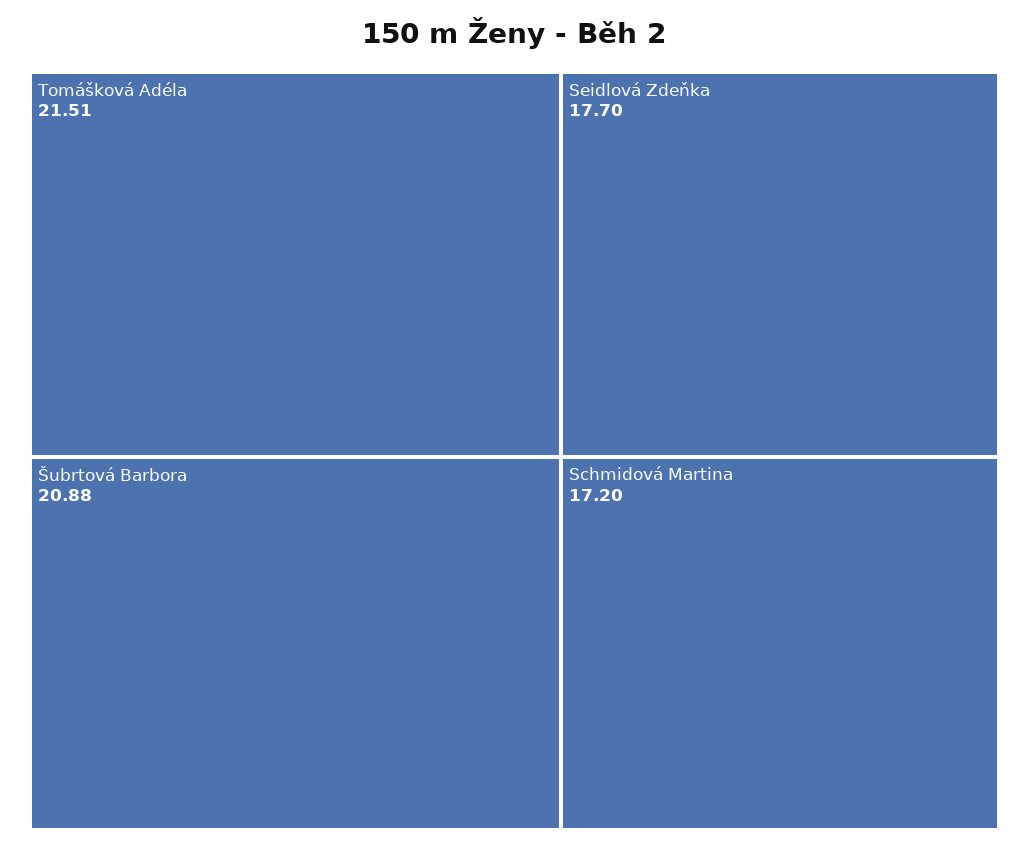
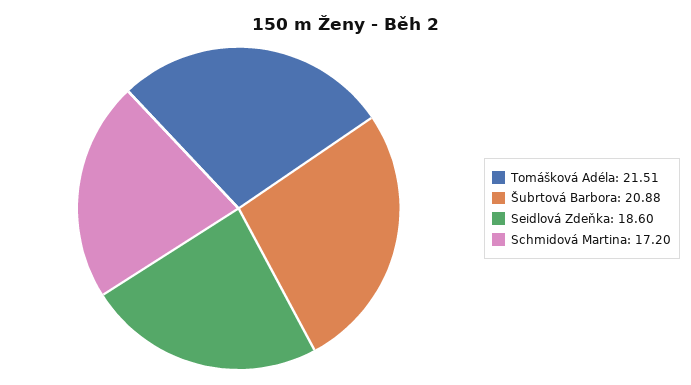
Seidlová Zdeňka: 17.7 -> 18.6

